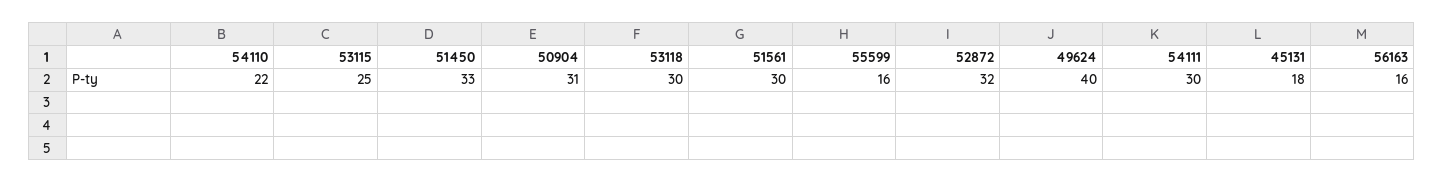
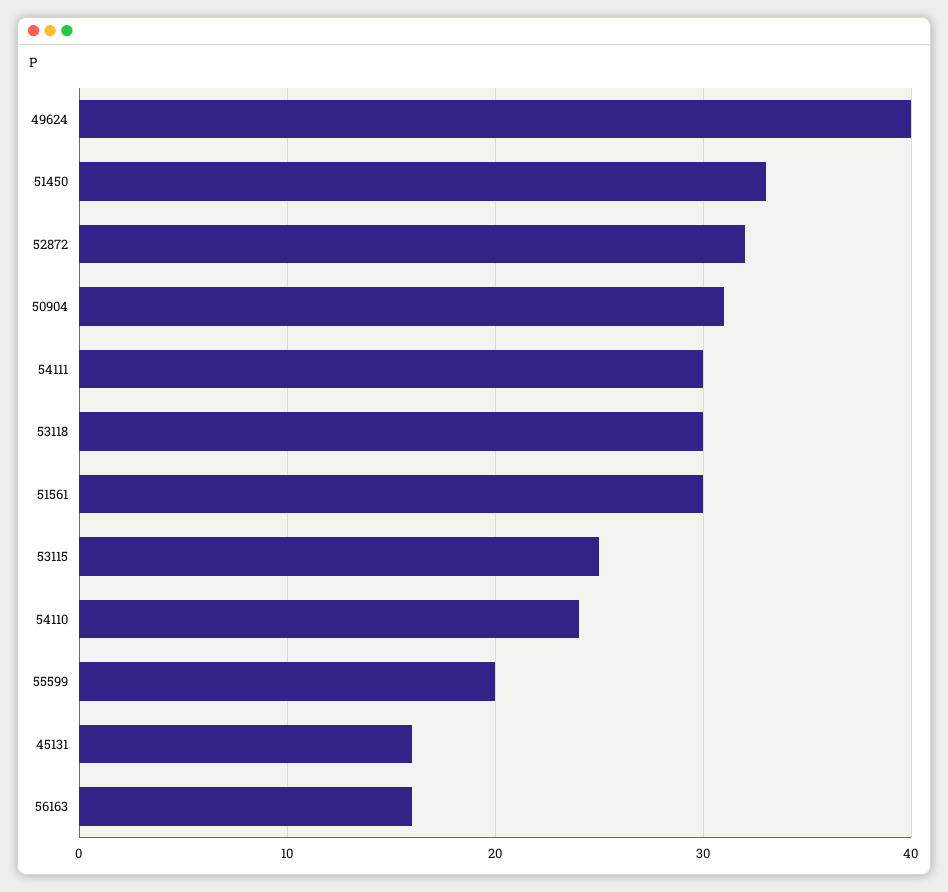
54110: 22 -> 24
55599: 16 -> 20
45131: 18 -> 16

